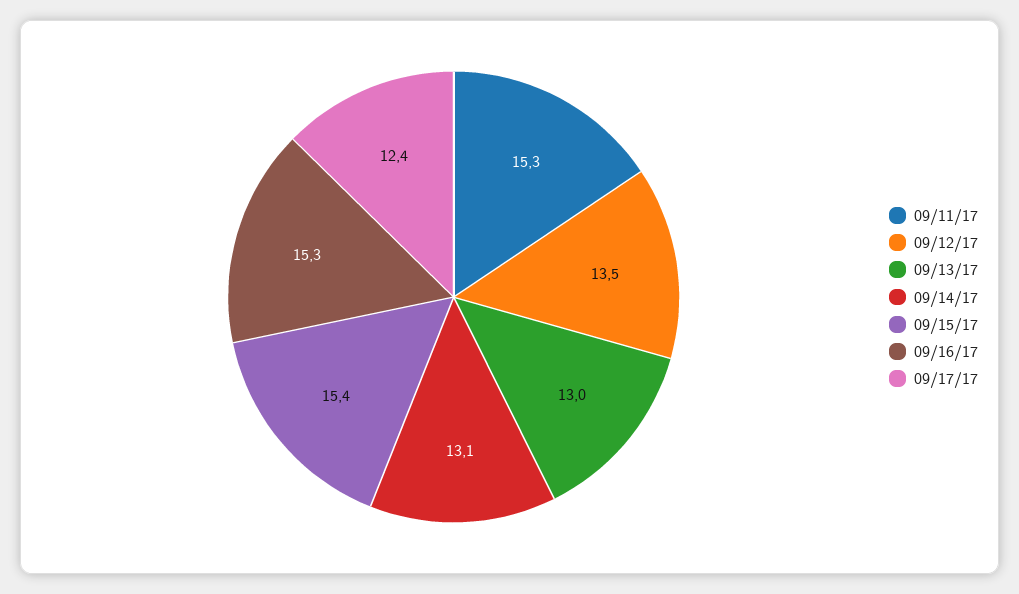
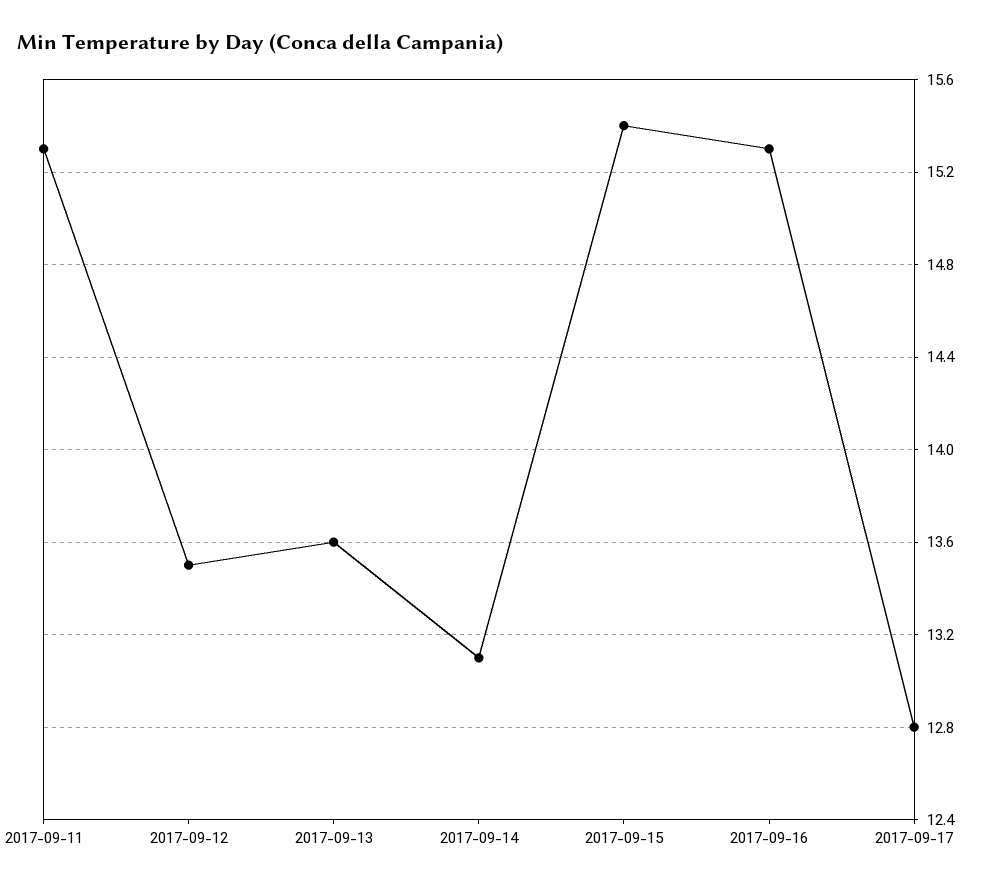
09/13/17: 13 -> 13.6
09/17/17: 12.4 -> 12.8

